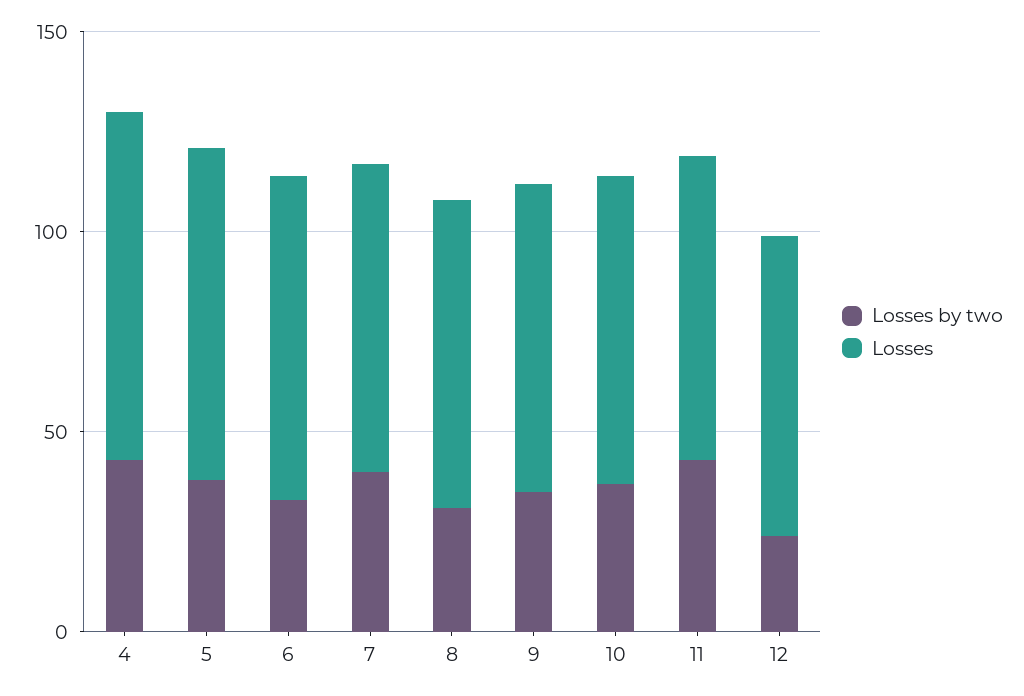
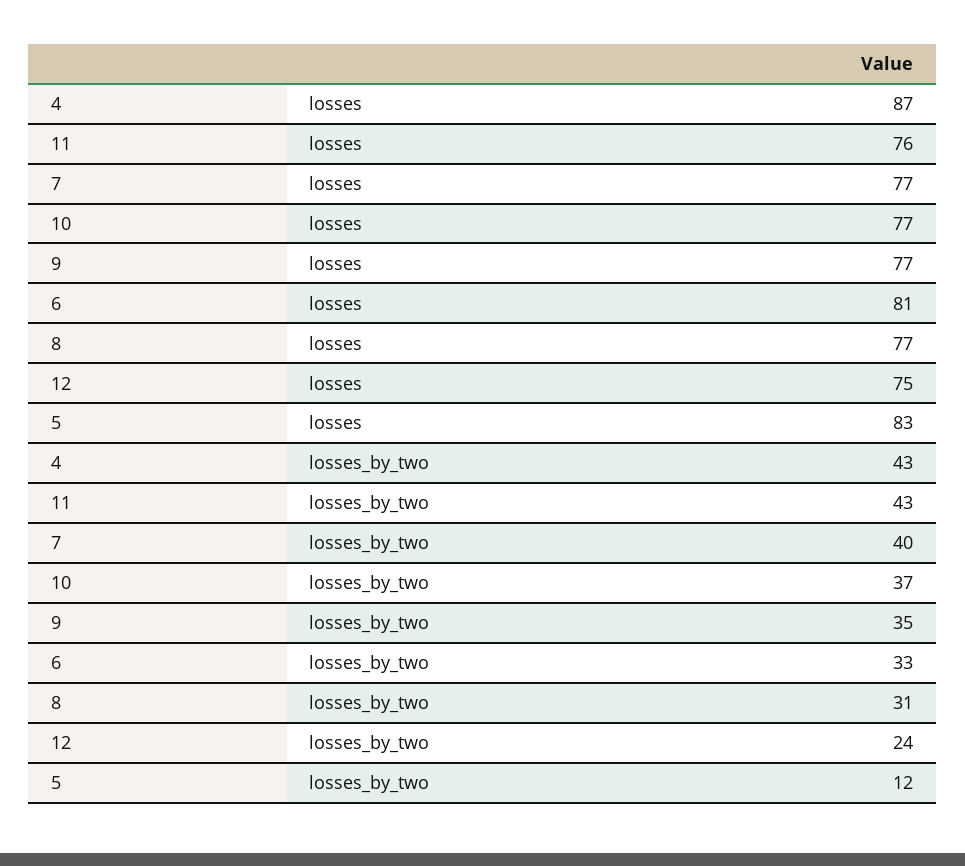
Losses by two, 5: 40 -> 12

